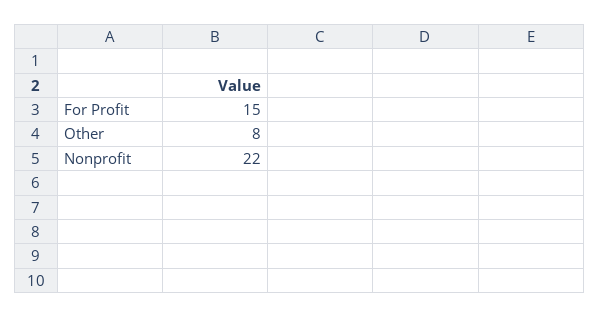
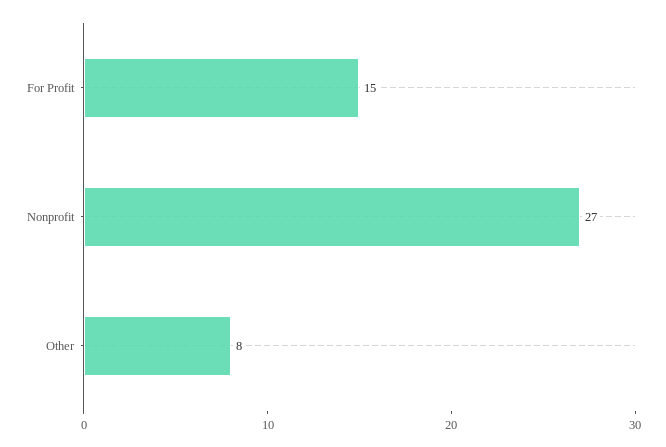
Nonprofit: 22 -> 27

